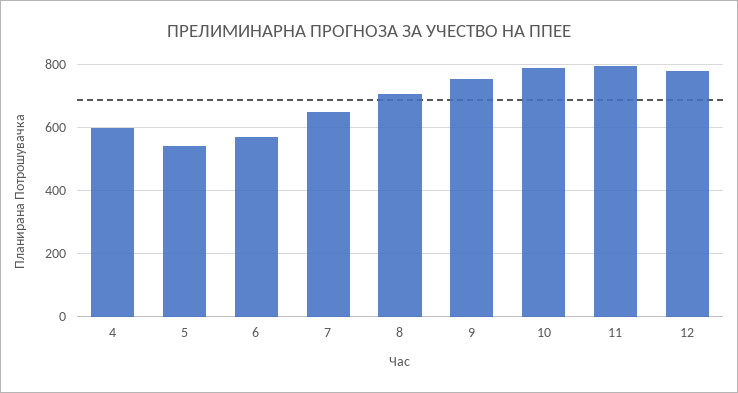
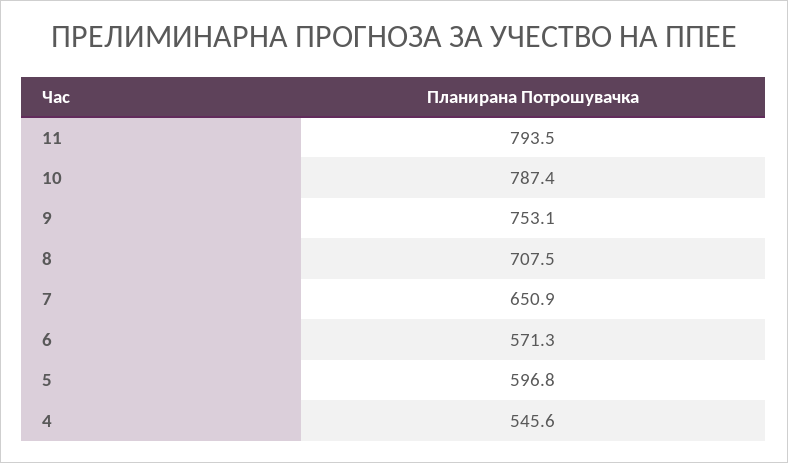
4: 600 -> 545.6
5: 540 -> 596.8
12: 780 -> none

